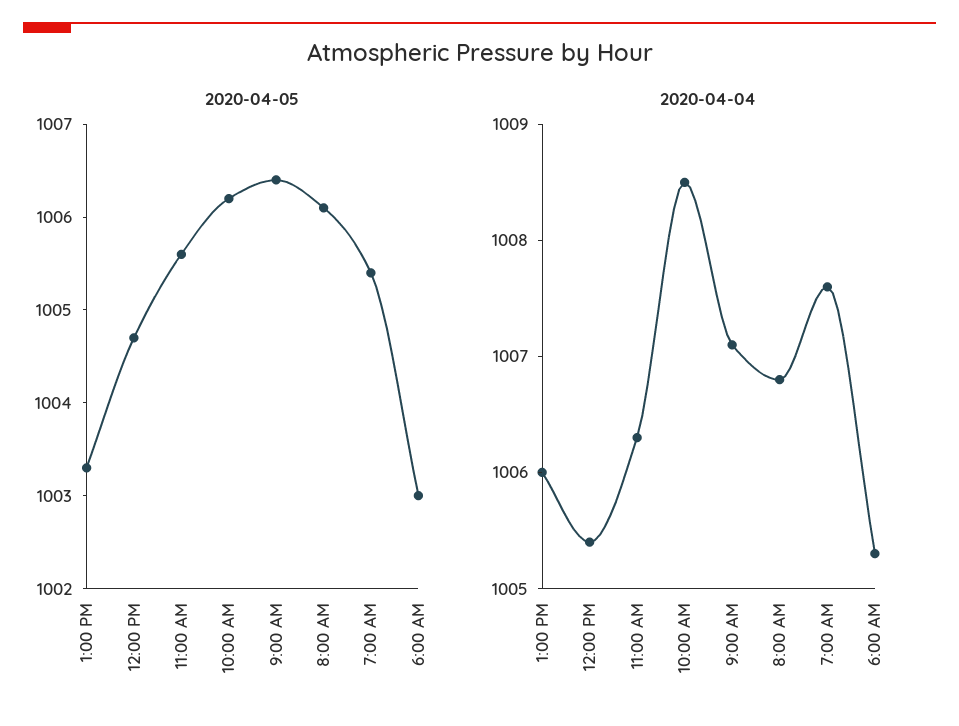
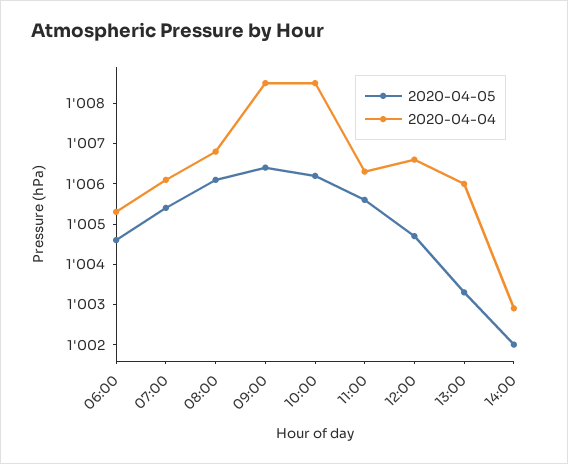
2020-04-05, 6:00 AM: 1003 -> 1004.5
2020-04-04, 12:00 PM: 1005.4 -> 1006.5
2020-04-04, 9:00 AM: 1007.1 -> 1008.5
2020-04-04, 7:00 AM: 1007.6 -> 1006
2020-04-05, 14:00: none -> 1002
2020-04-04, 14:00: none -> 1003

